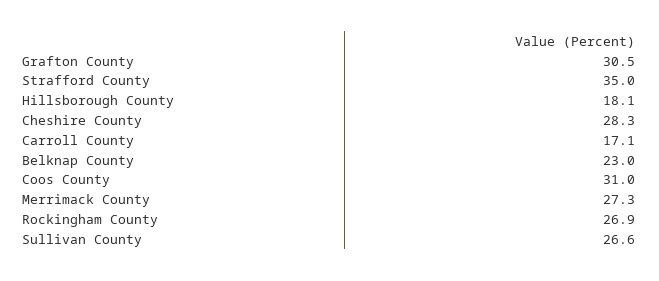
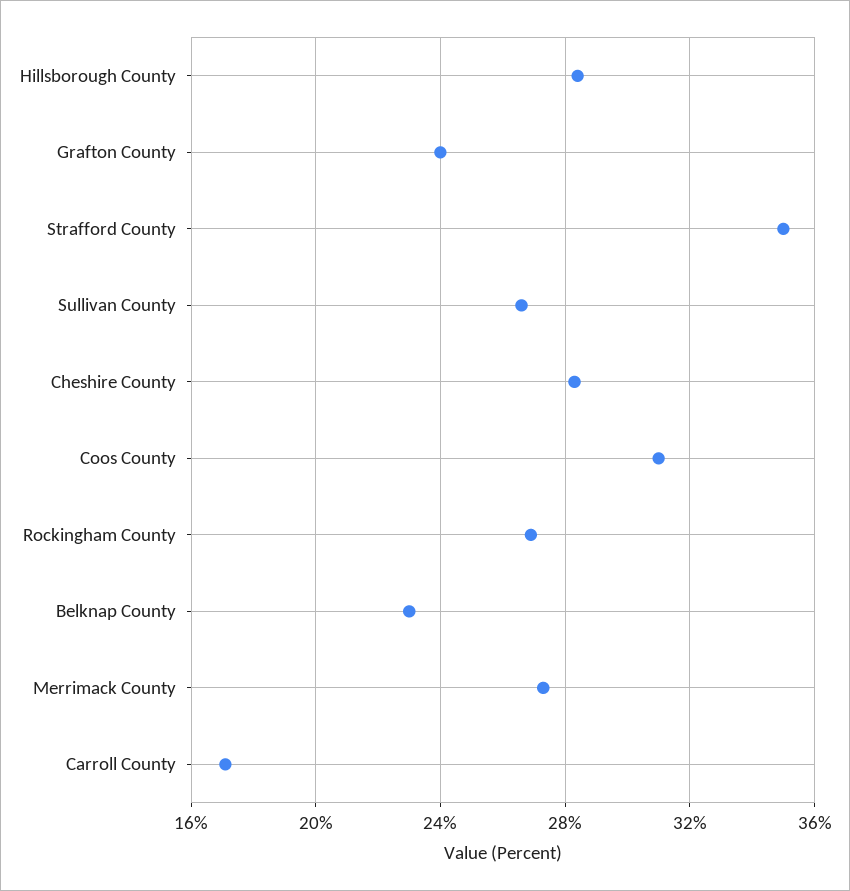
Grafton County: 30.5 -> 24
Hillsborough County: 18.1 -> 28.5

